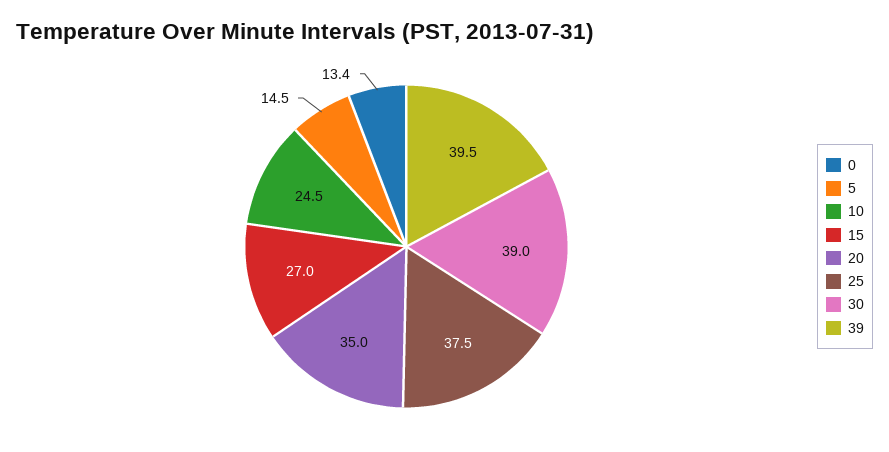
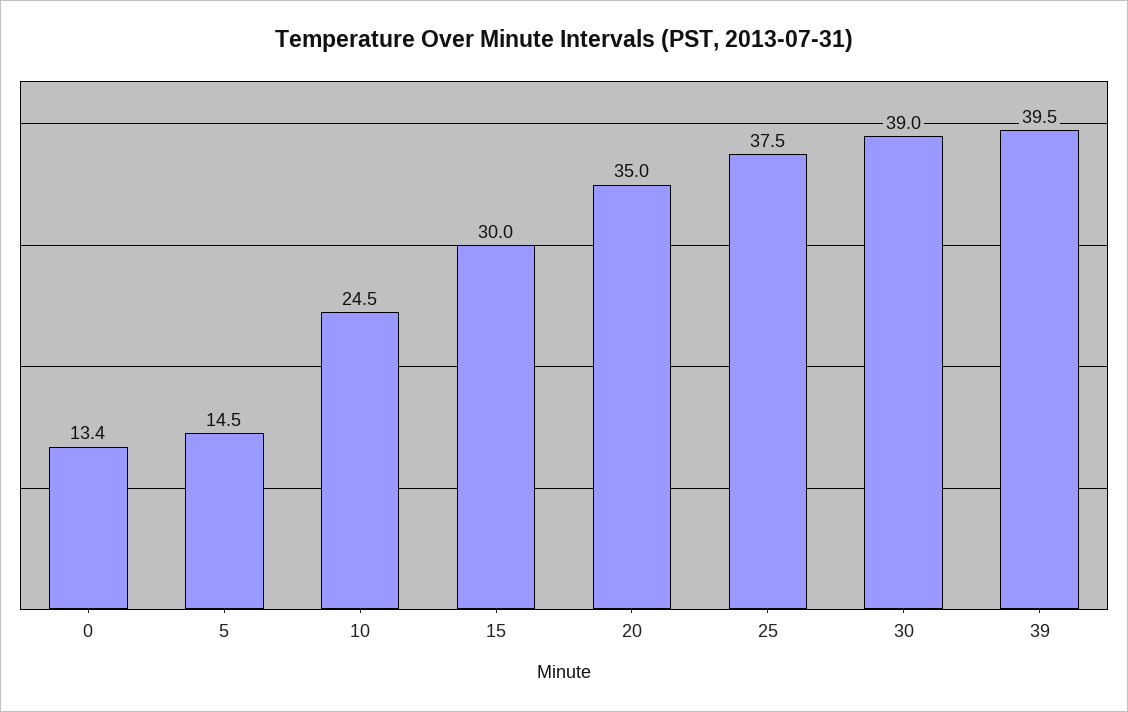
15: 27 -> 30

